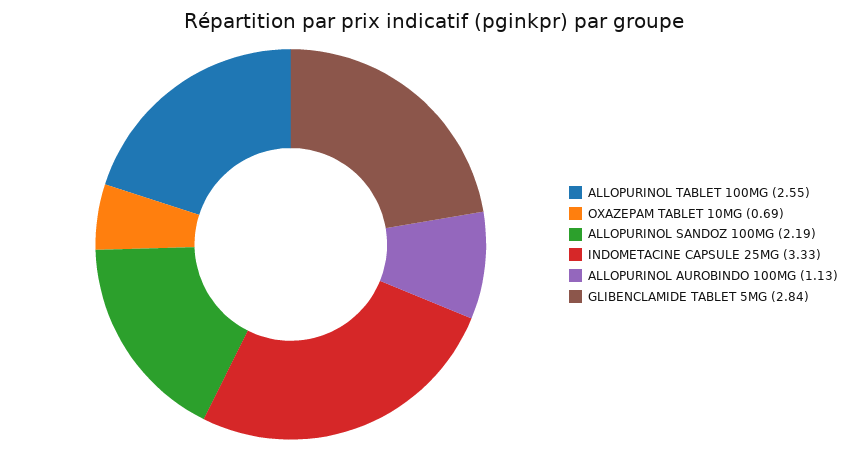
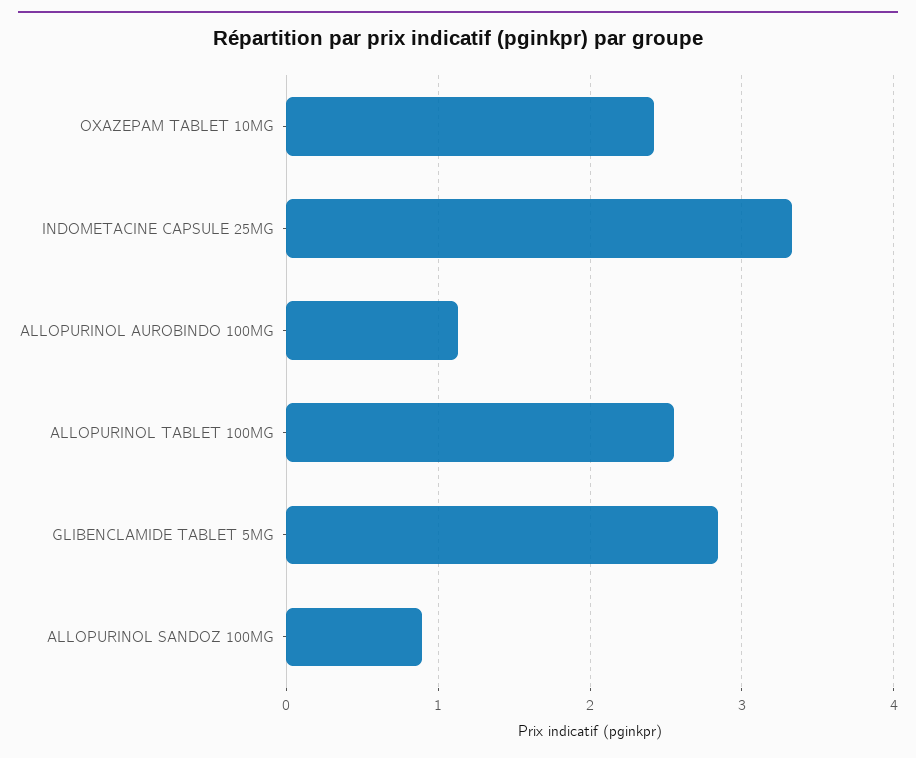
OXAZEPAM TABLET 10MG: 0.69 -> 2.4
ALLOPURINOL SANDOZ 100MG: 2.19 -> 0.9

